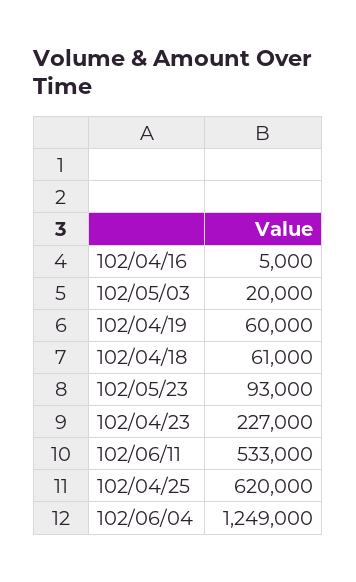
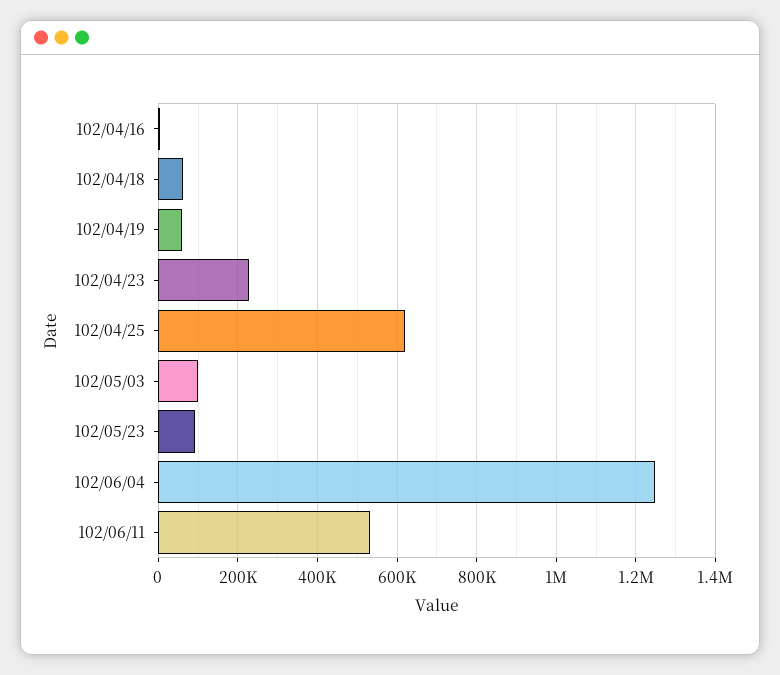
102/05/03: 20000 -> 100000

